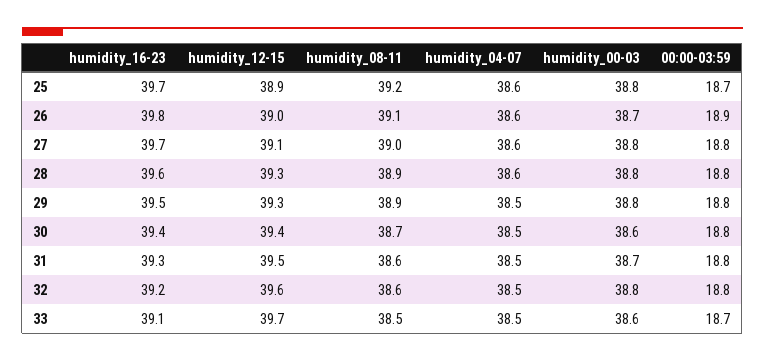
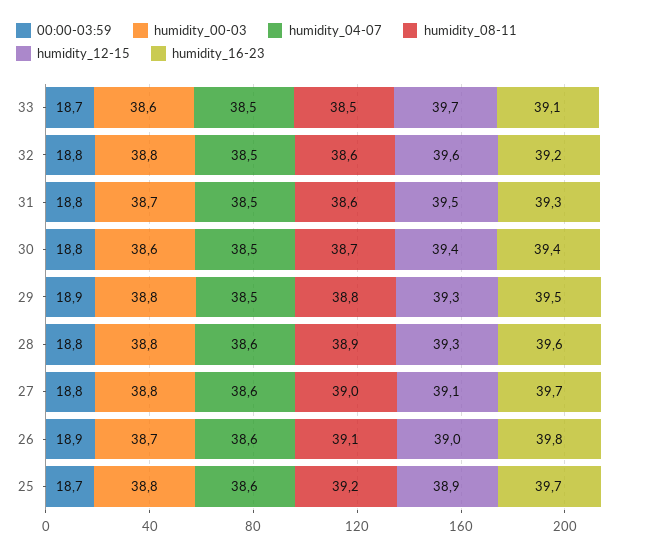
humidity_08-11, 29: 38.9 -> 38.8
00:00-03:59, 29: 18.8 -> 18.9

